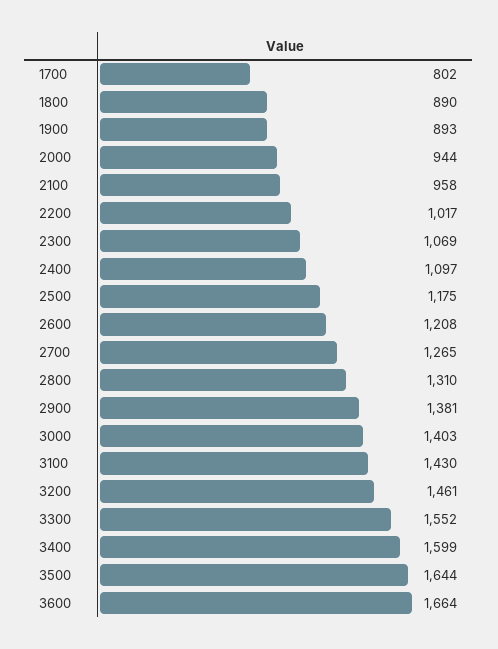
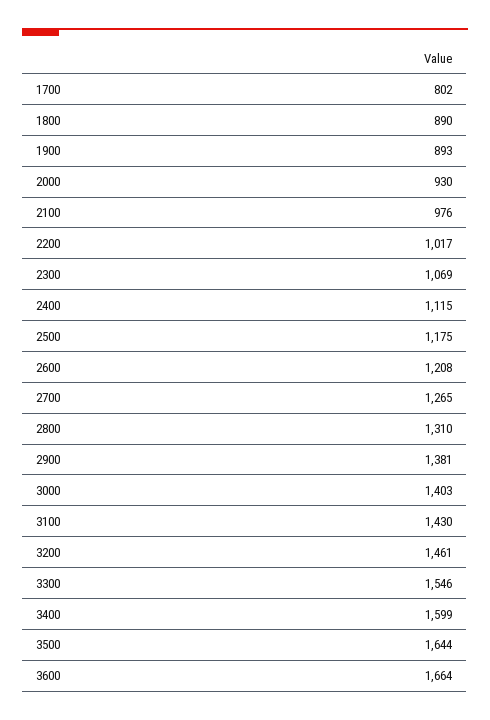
2000: 944 -> 930
2100: 958 -> 976
2400: 1097 -> 1115
3300: 1552 -> 1546

